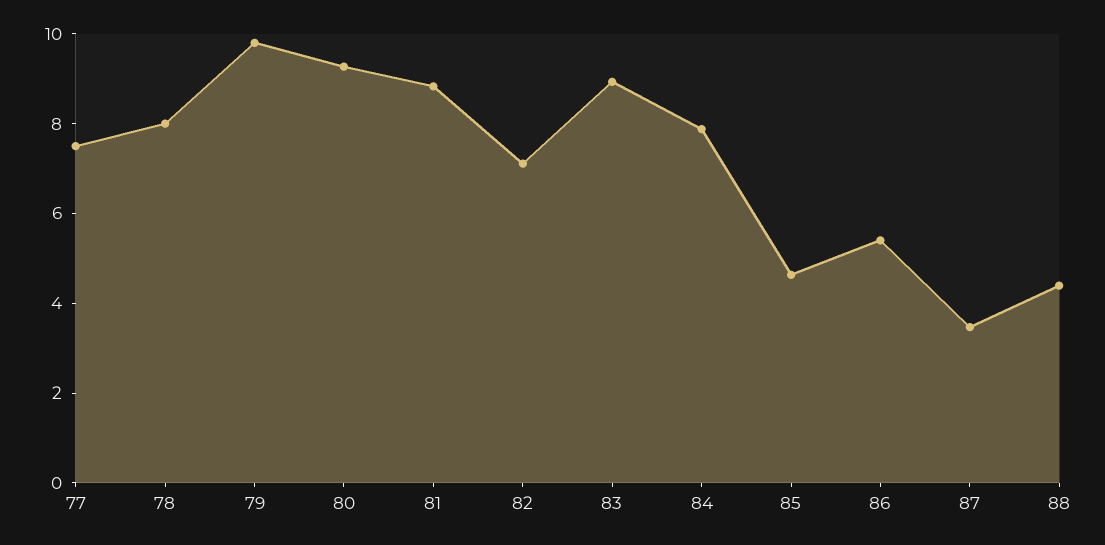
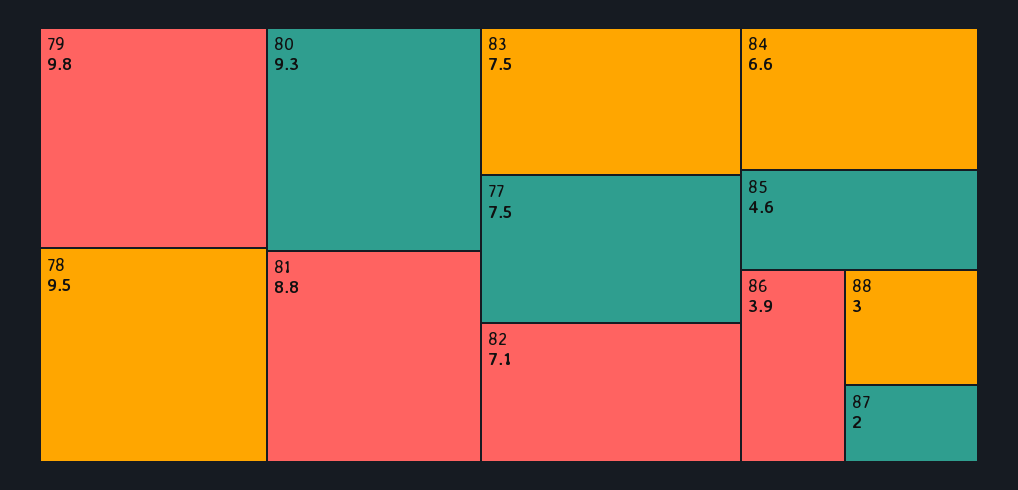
78: 8 -> 9.5
83: 9 -> 7.5
84: 8 -> 6.6
86: 5.5 -> 3.9
87: 3.5 -> 2
88: 4.5 -> 3

